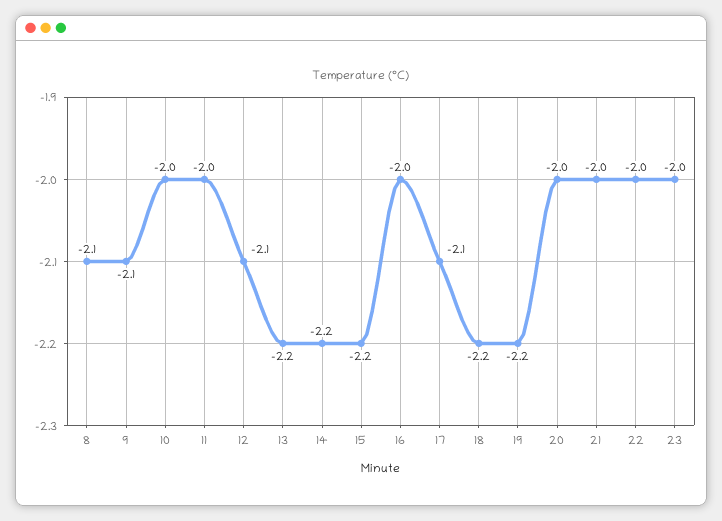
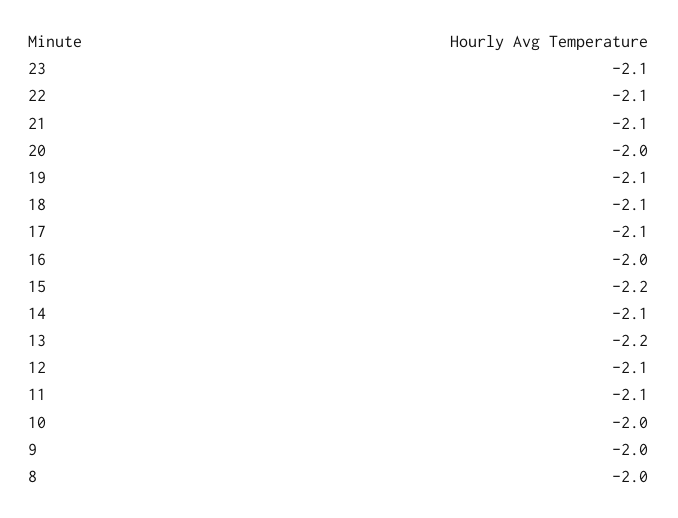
8: -2.1 -> -2
9: -2.1 -> -2
11: -2 -> -2.1
14: -2.2 -> -2.1
18: -2.2 -> -2.1
19: -2.2 -> -2.1
21: -2 -> -2.1
22: -2 -> -2.1
23: -2 -> -2.1

